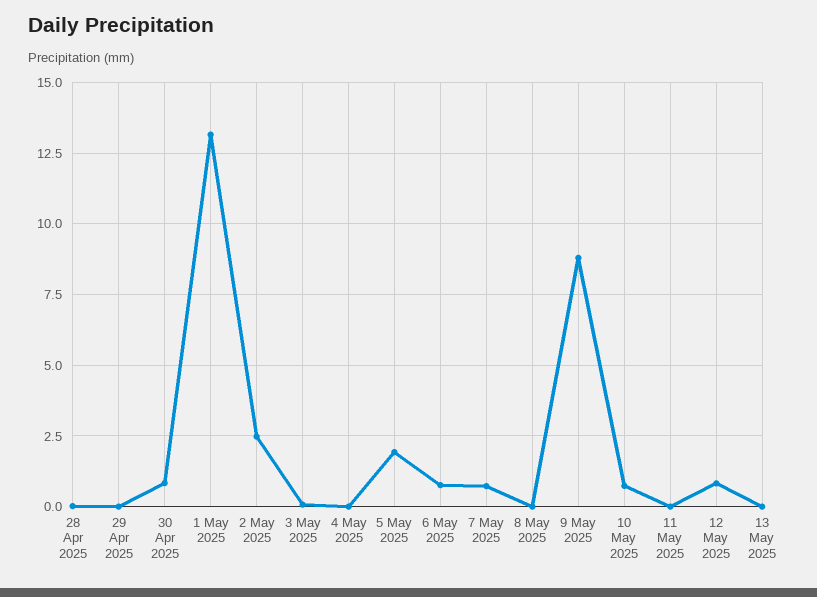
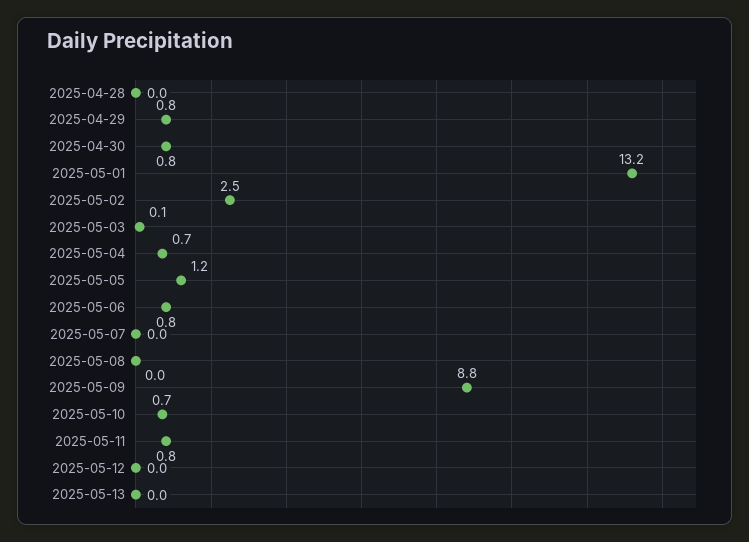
29 Apr 2025: 0 -> 0.8
4 May 2025: 0 -> 0.7
5 May 2025: 2 -> 1.2
7 May 2025: 0.75 -> 0
11 May 2025: 0 -> 0.8
12 May 2025: 0.75 -> 0

